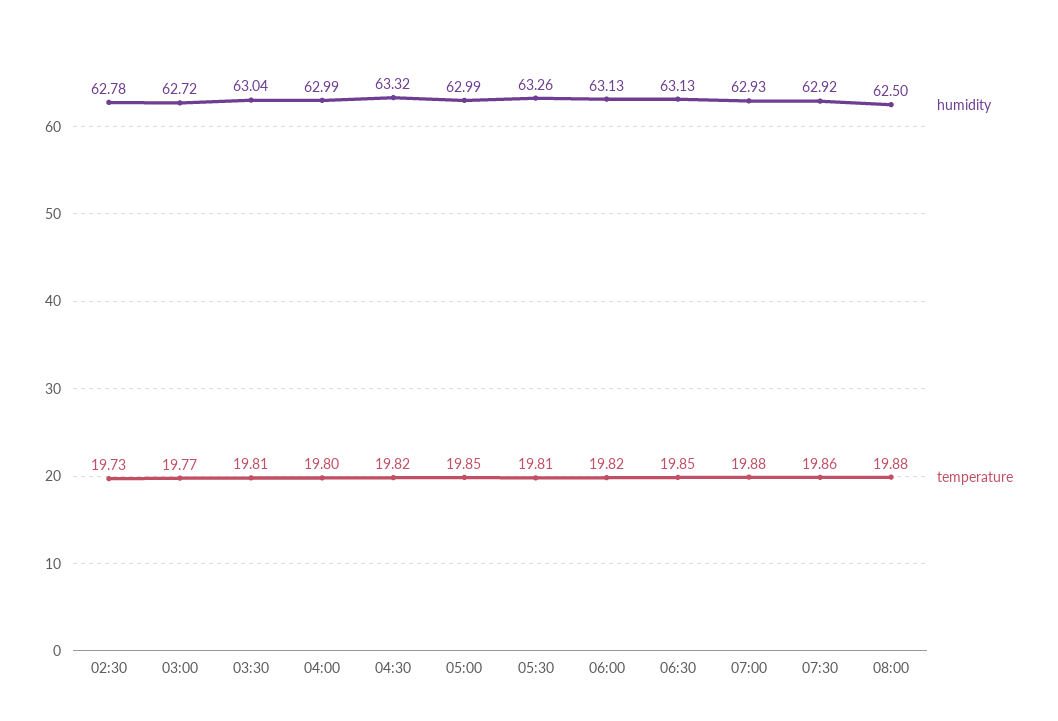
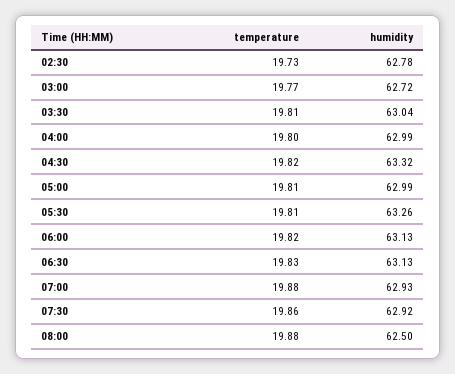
temperature, 05:00: 19.85 -> 19.81
temperature, 06:30: 19.85 -> 19.83

